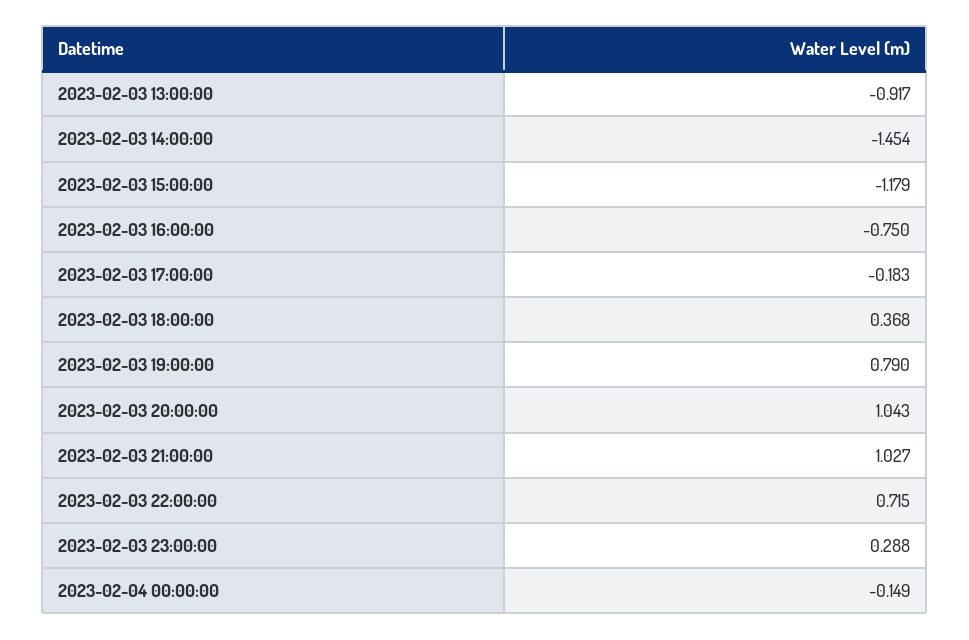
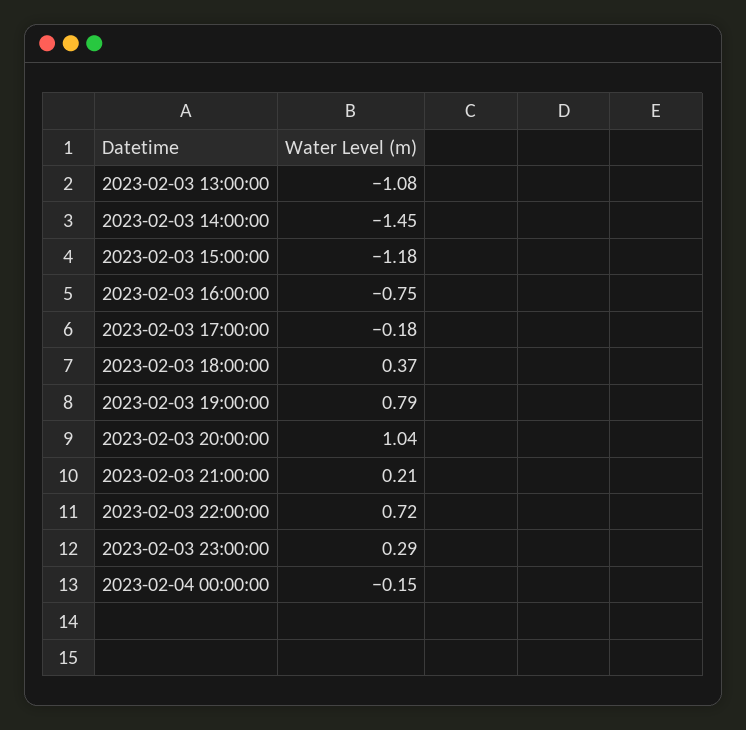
2023-02-03 13:00:00: -0.917 -> -1.08
2023-02-03 21:00:00: 1.027 -> 0.21

